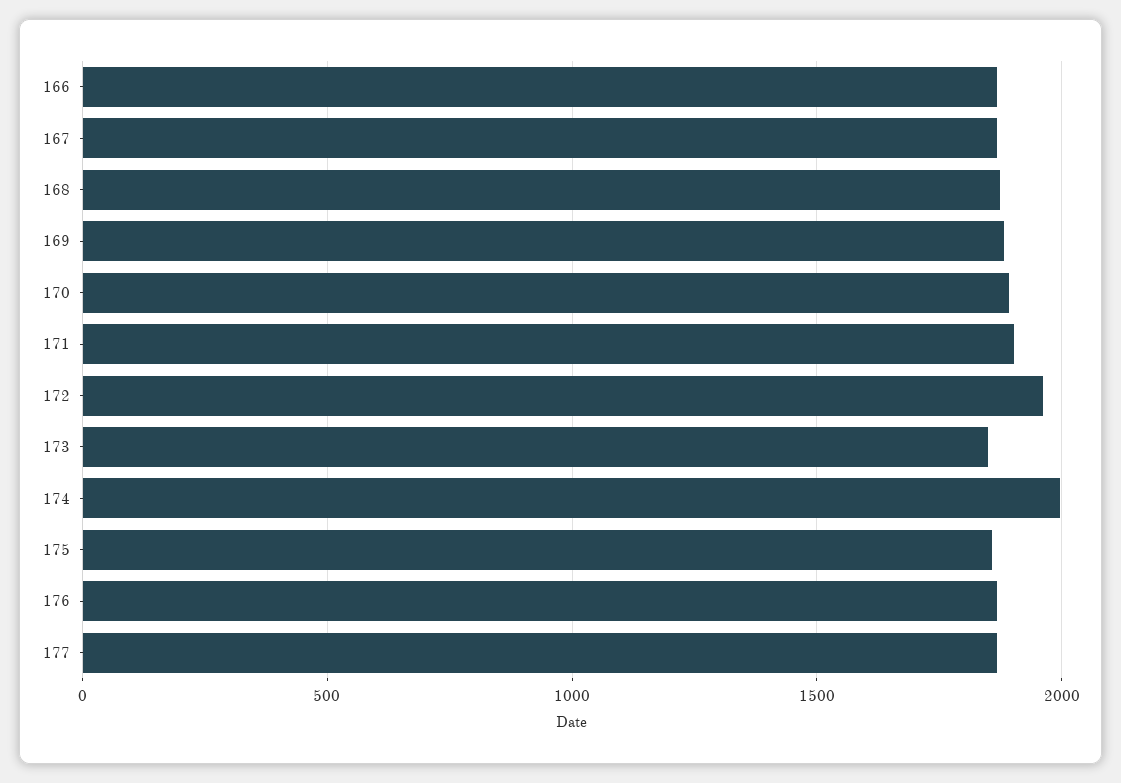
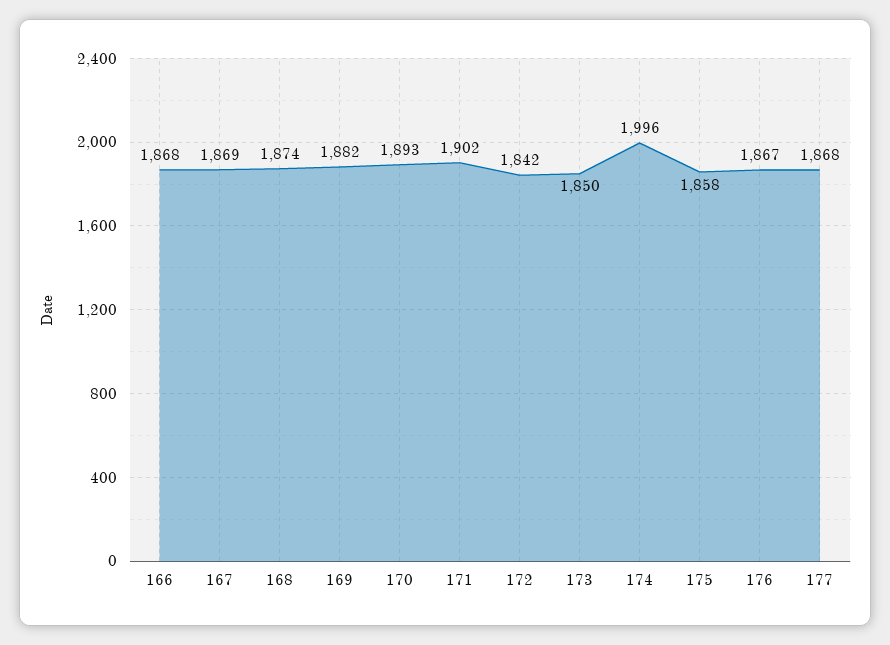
172: 1950 -> 1842

